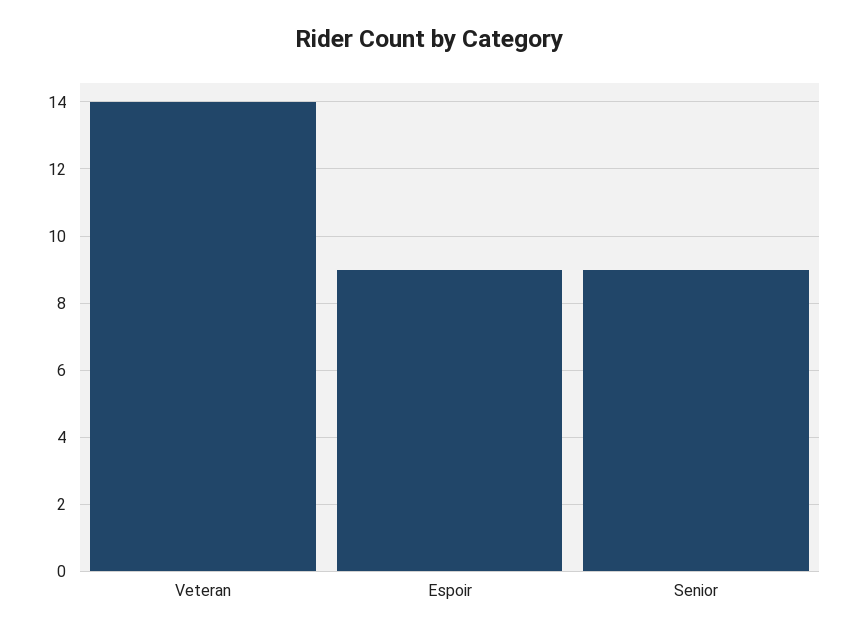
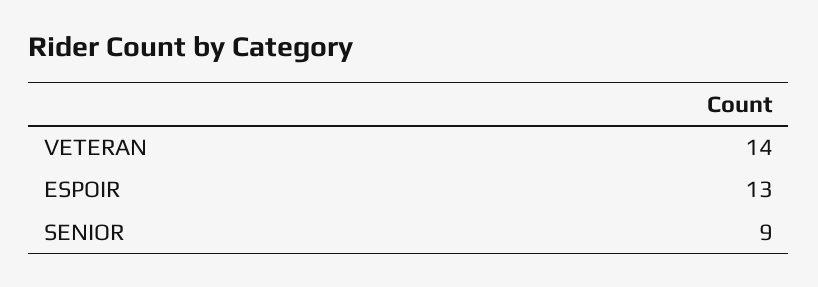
Espoir: 9 -> 13

